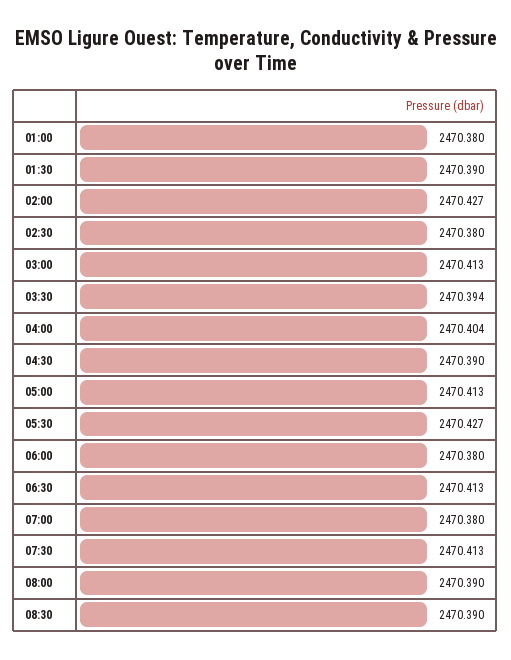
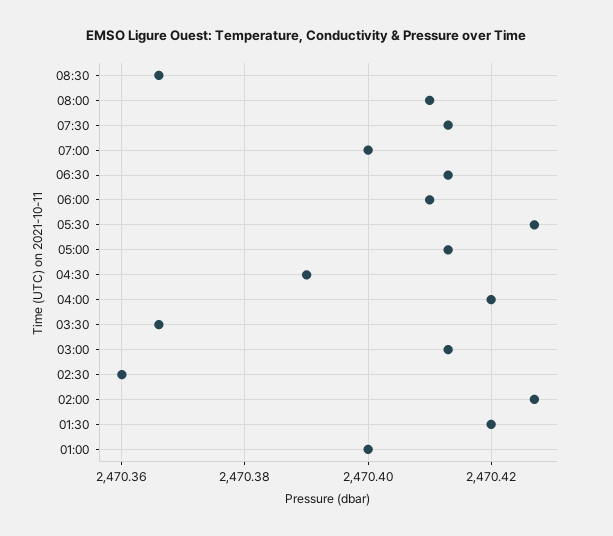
01:00: 2470.38 -> 2470.4
01:30: 2470.39 -> 2470.42
02:30: 2470.38 -> 2470.36
03:30: 2470.394 -> 2470.365
04:00: 2470.404 -> 2470.42
06:00: 2470.38 -> 2470.41
07:00: 2470.38 -> 2470.4
08:00: 2470.39 -> 2470.41
08:30: 2470.39 -> 2470.365

